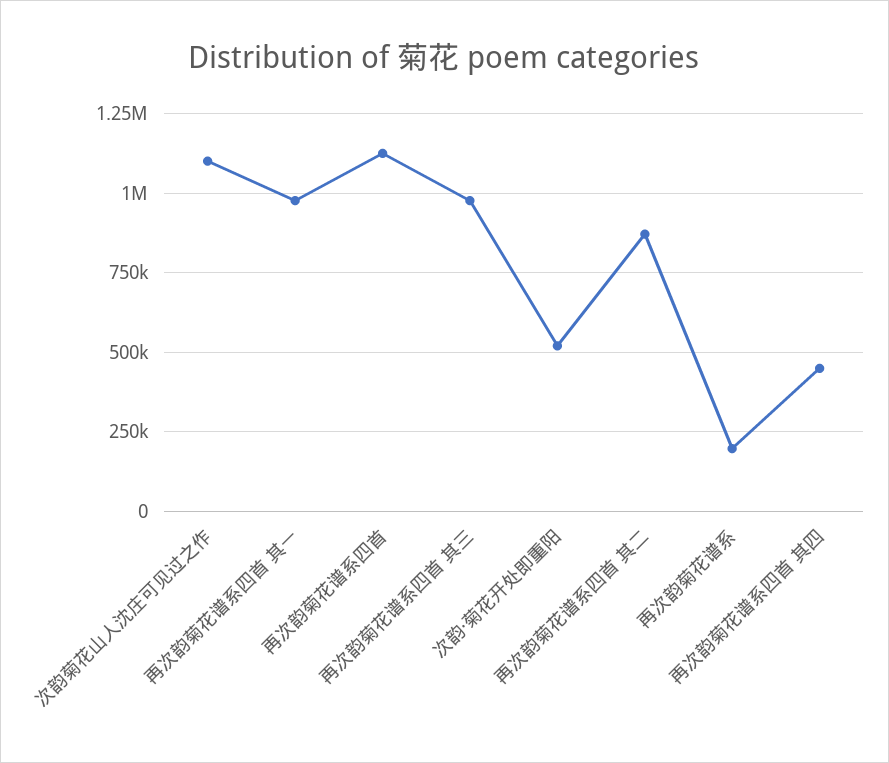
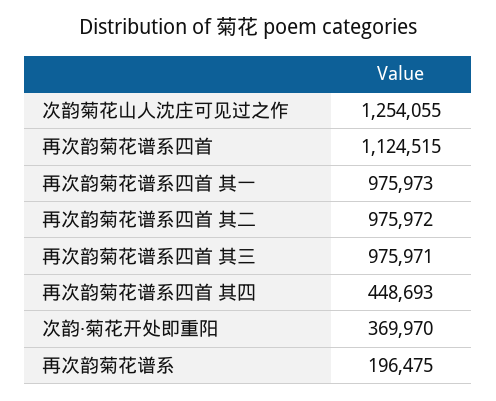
次韵菊花山人沈庄可见过之作: 1100000 -> 1254055
次韵·菊花开处即重阳: 525000 -> 369970
再次韵菊花谱系四首 其二: 875000 -> 975972

